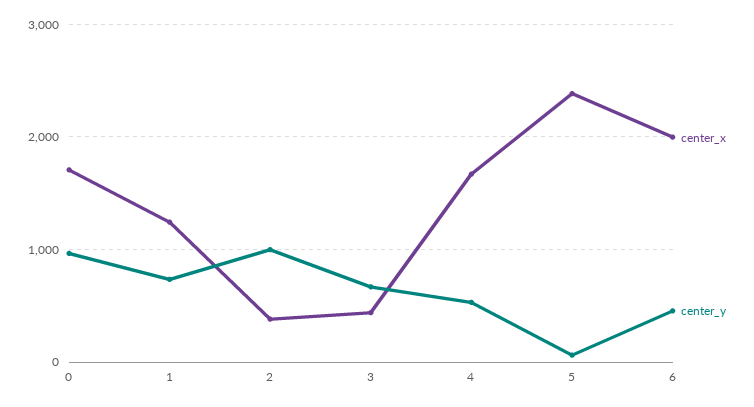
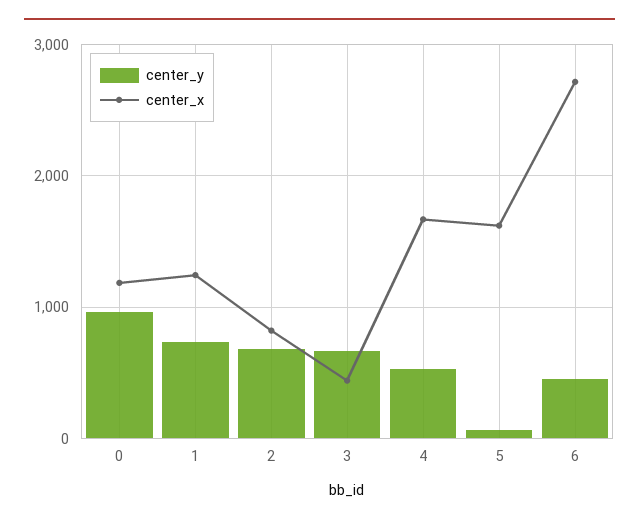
center_x, 0: 1700 -> 1200
center_x, 2: 400 -> 800
center_y, 2: 1000 -> 700
center_x, 5: 2400 -> 1600
center_x, 6: 2000 -> 2700

